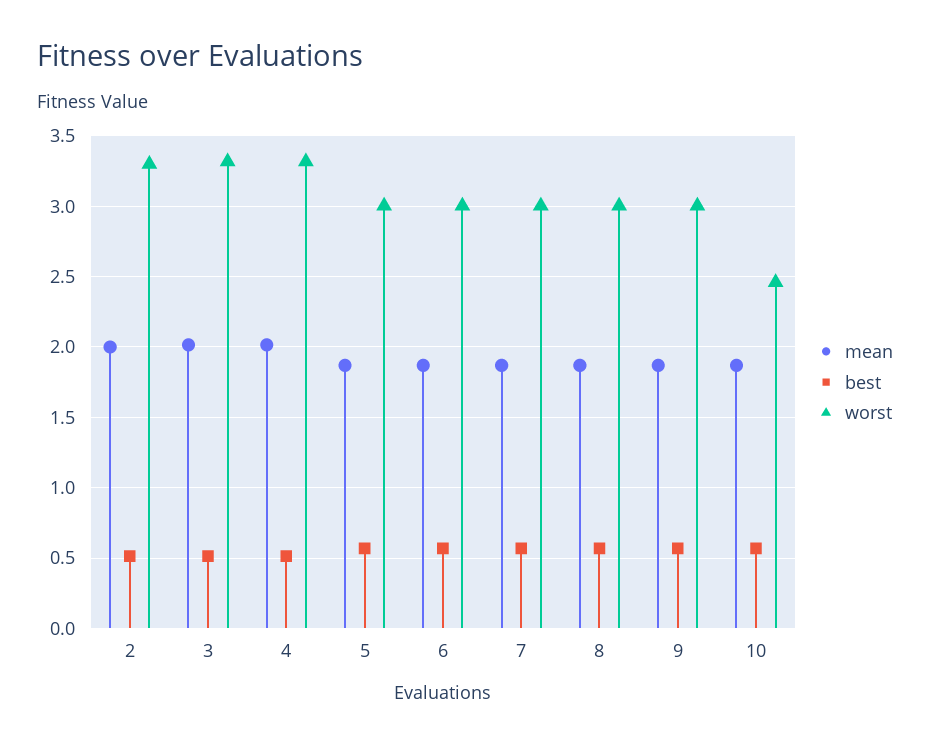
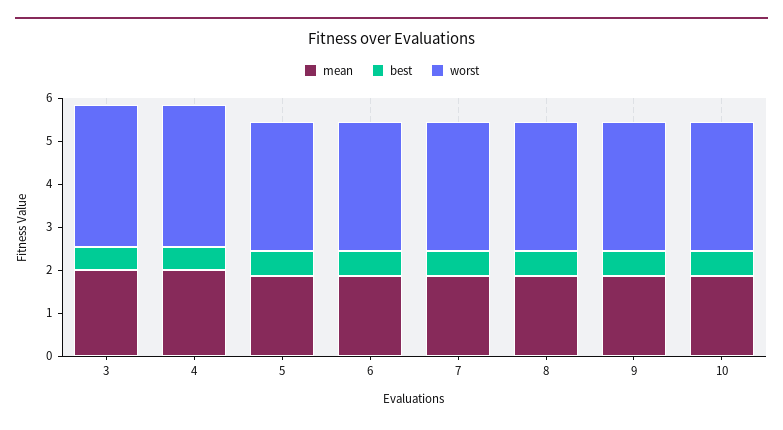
mean, 2: 2 -> none
best, 2: 0.5 -> none
worst, 2: 3.3 -> none
worst, 10: 2.45 -> 3

